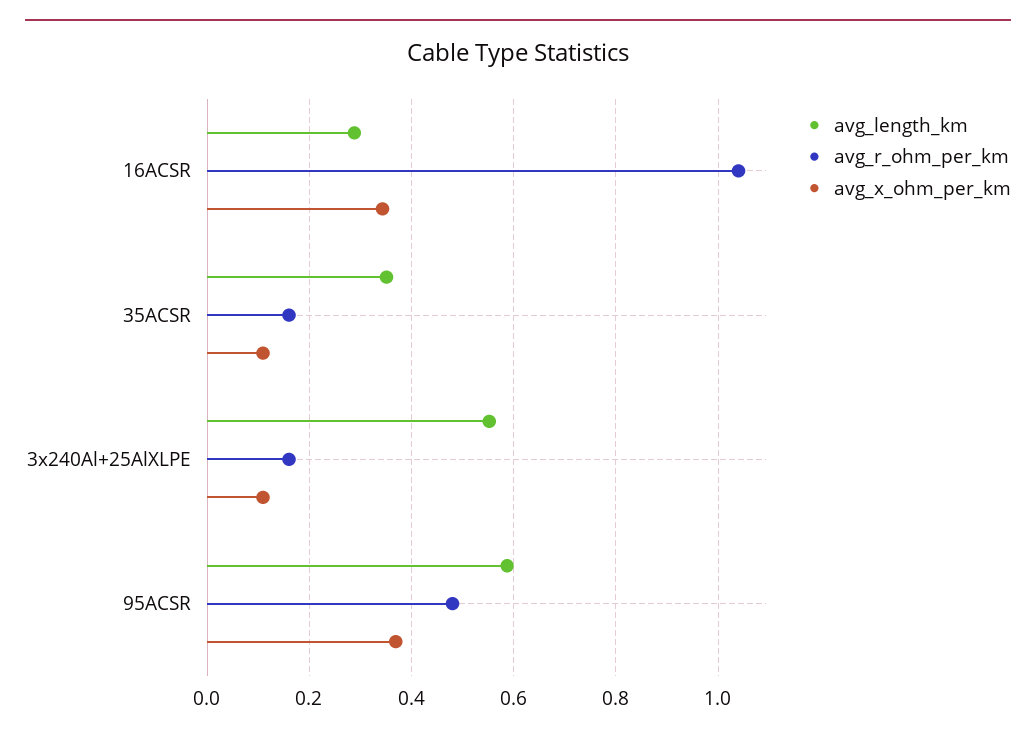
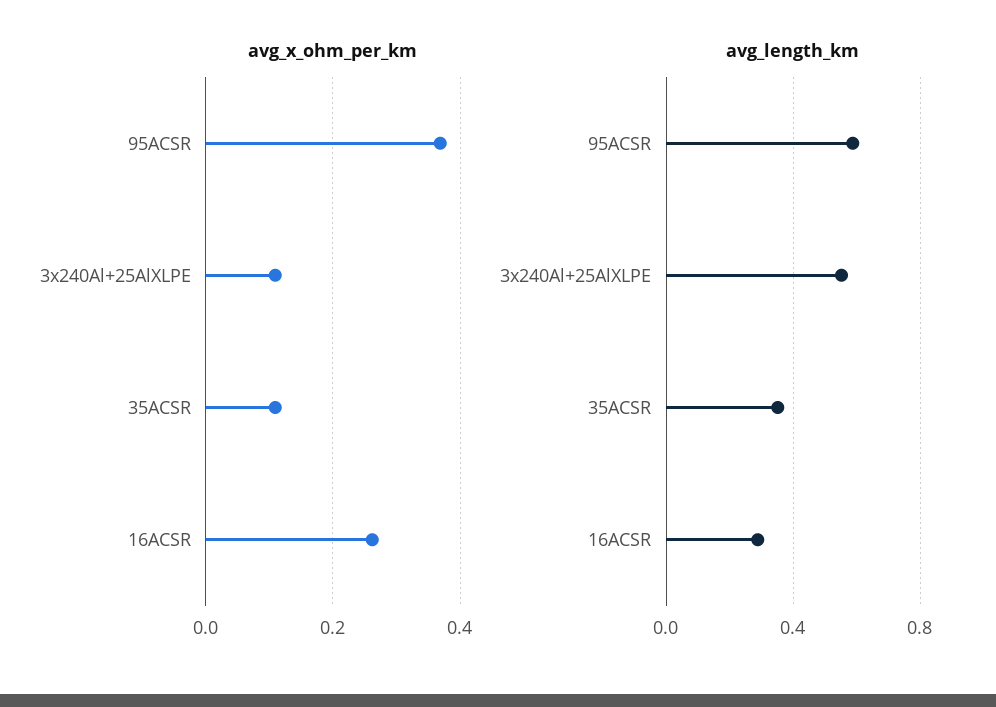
avg_r_ohm_per_km, 16ACSR: 1.04 -> none
avg_x_ohm_per_km, 16ACSR: 0.34 -> 0.26
avg_r_ohm_per_km, 35ACSR: 0.16 -> none
avg_r_ohm_per_km, 3x240Al+25AlXLPE: 0.16 -> none
avg_r_ohm_per_km, 95ACSR: 0.48 -> none

